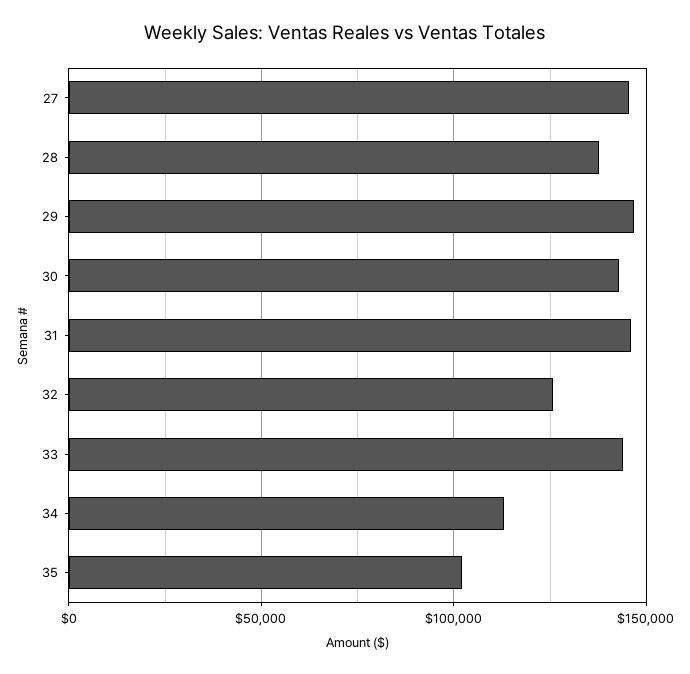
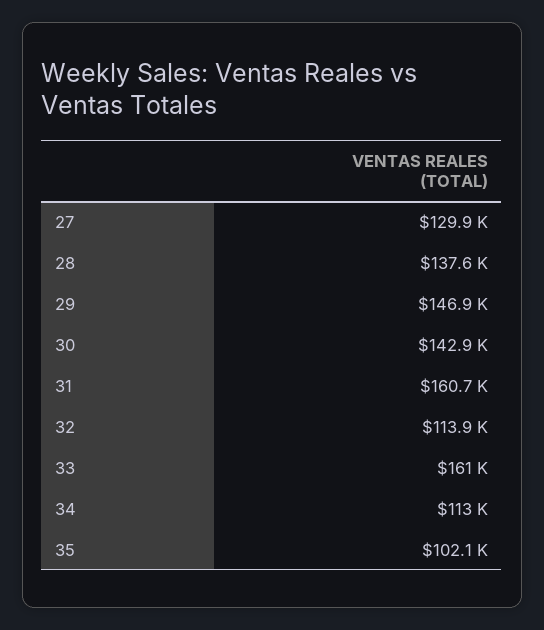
27: 145000 -> 129900
31: 145000 -> 160700
32: 125000 -> 113900
33: 145000 -> 161000

